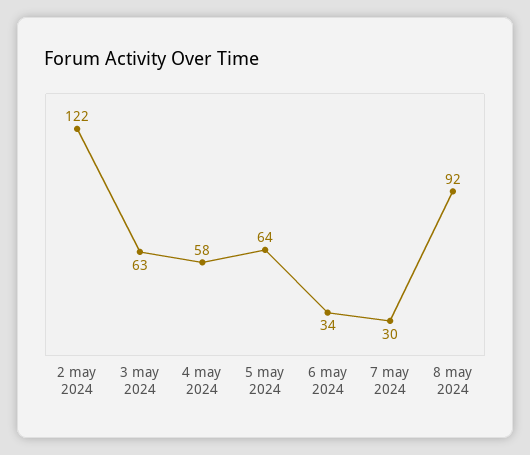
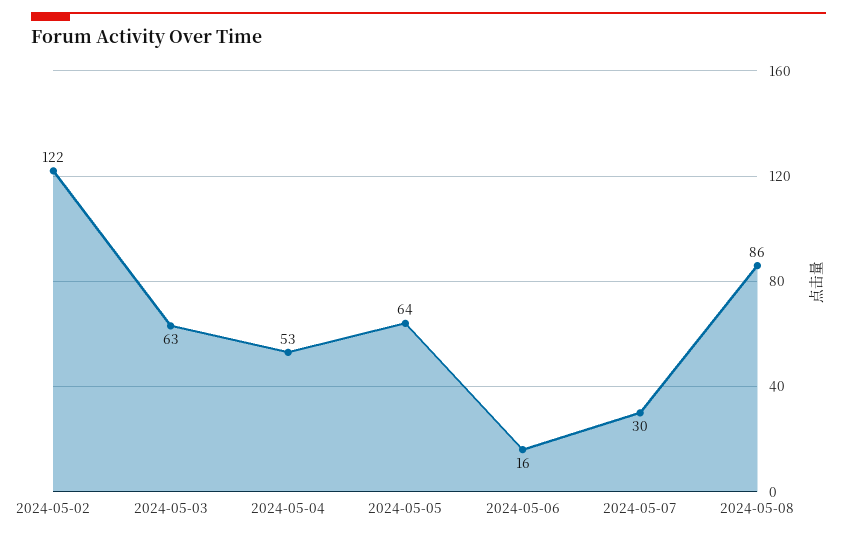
4 may 2024: 58 -> 53
6 may 2024: 34 -> 16
8 may 2024: 92 -> 86

